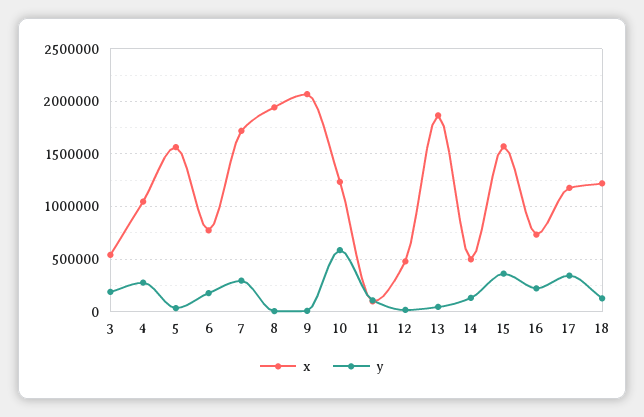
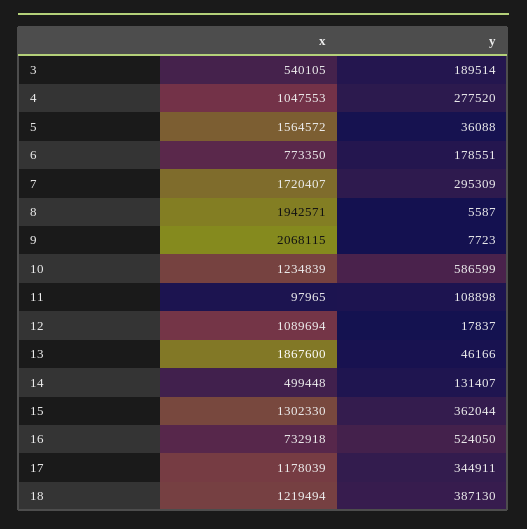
x, 12: 500000 -> 1089694
x, 15: 1600000 -> 1302330
y, 16: 200000 -> 524050
y, 18: 100000 -> 387130

